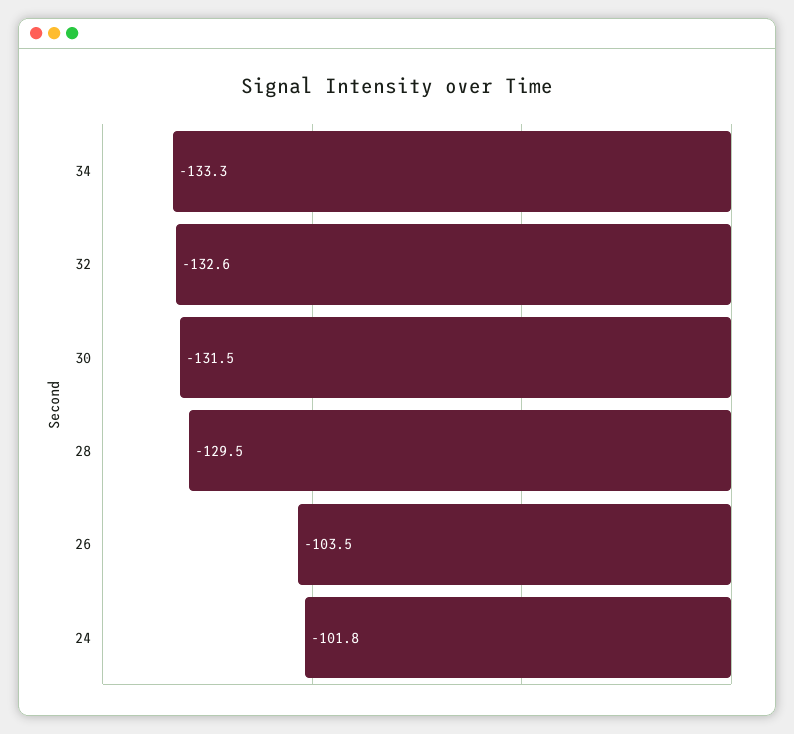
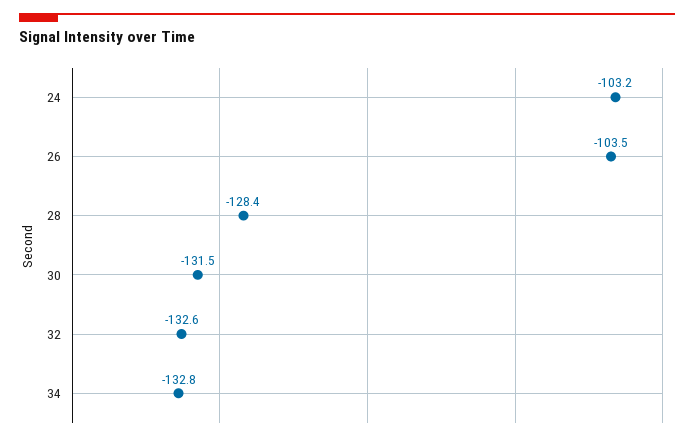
34: -133.3 -> -132.8
28: -129.5 -> -128.4
24: -101.8 -> -103.2

